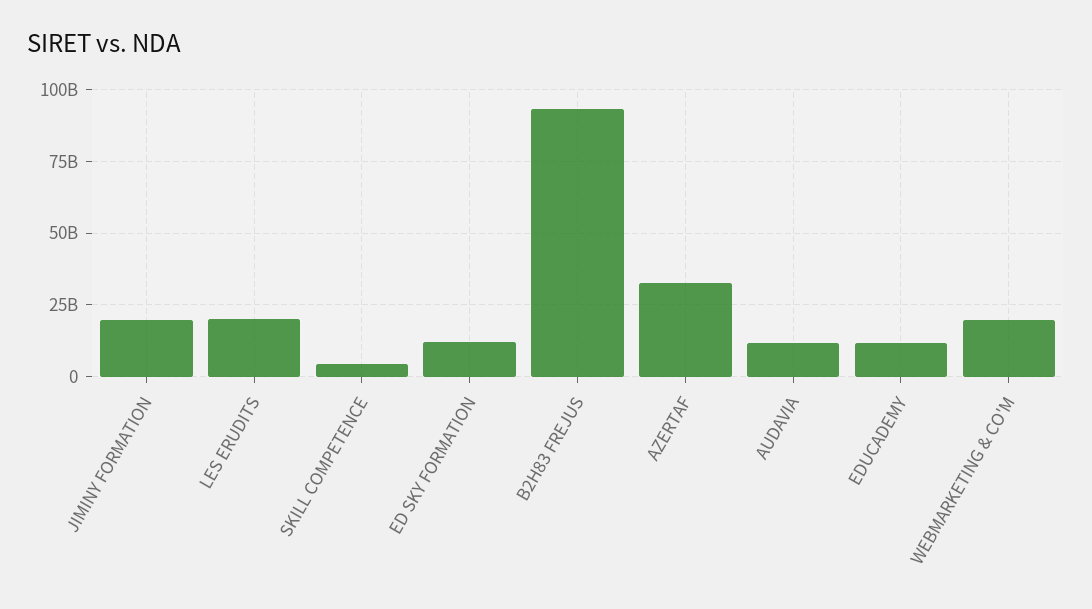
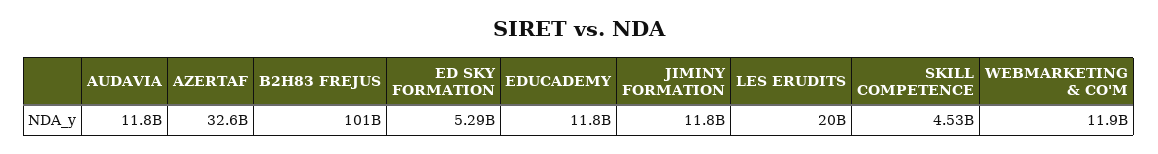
JIMINY FORMATION: 20000000000 -> 11800000000
ED SKY FORMATION: 12500000000 -> 5290000000
B2H83 FREJUS: 92500000000 -> 101000000000
WEBMARKETING & CO'M: 20000000000 -> 11900000000

